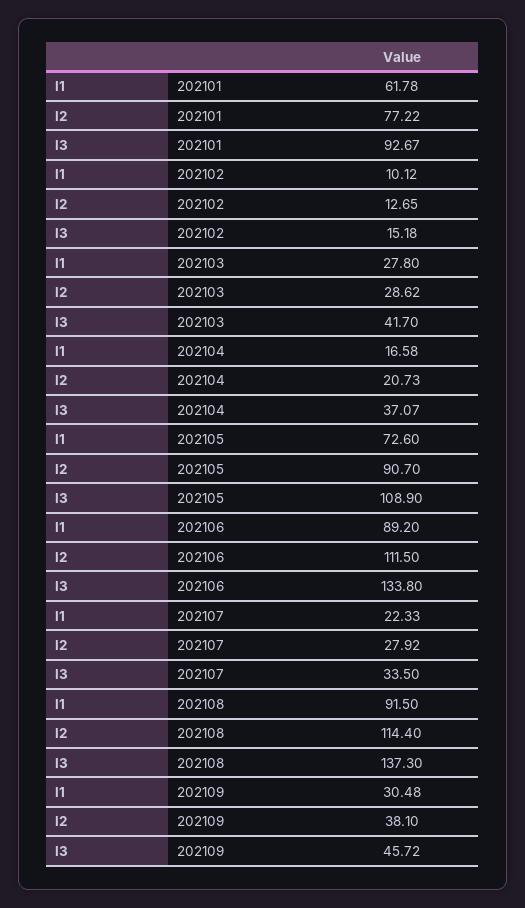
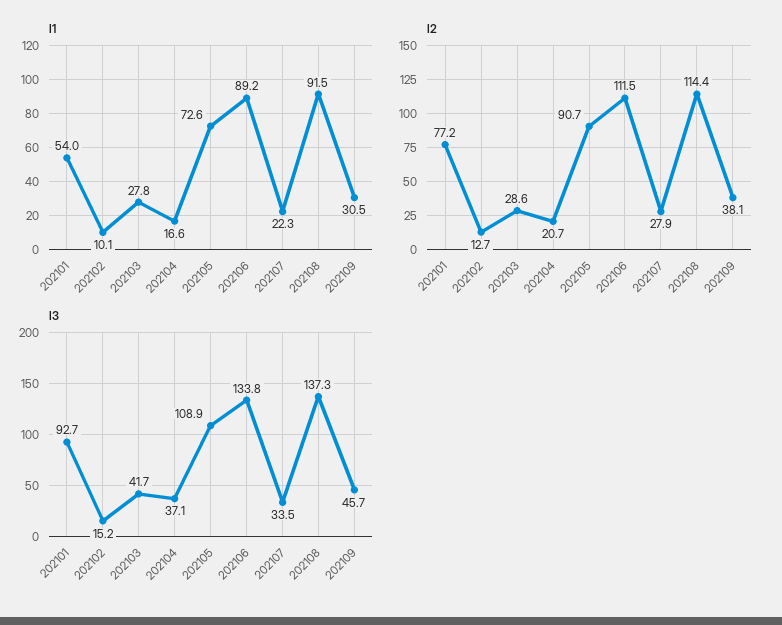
l1, 202101: 61.78 -> 54

